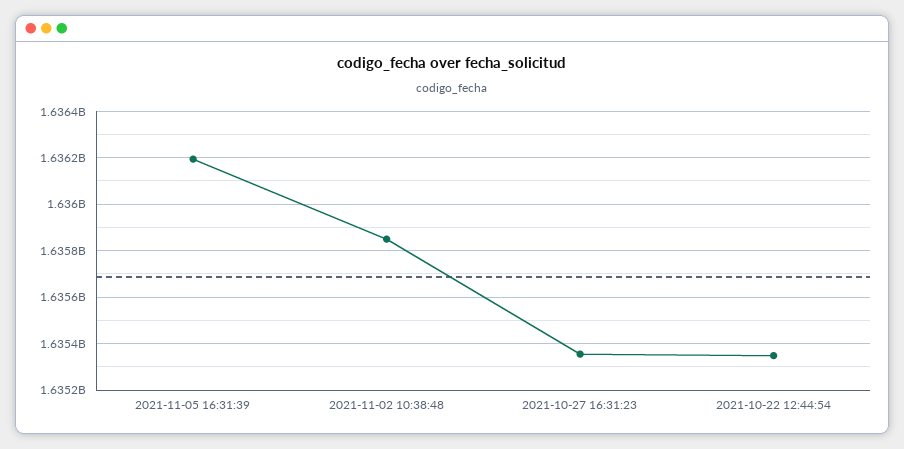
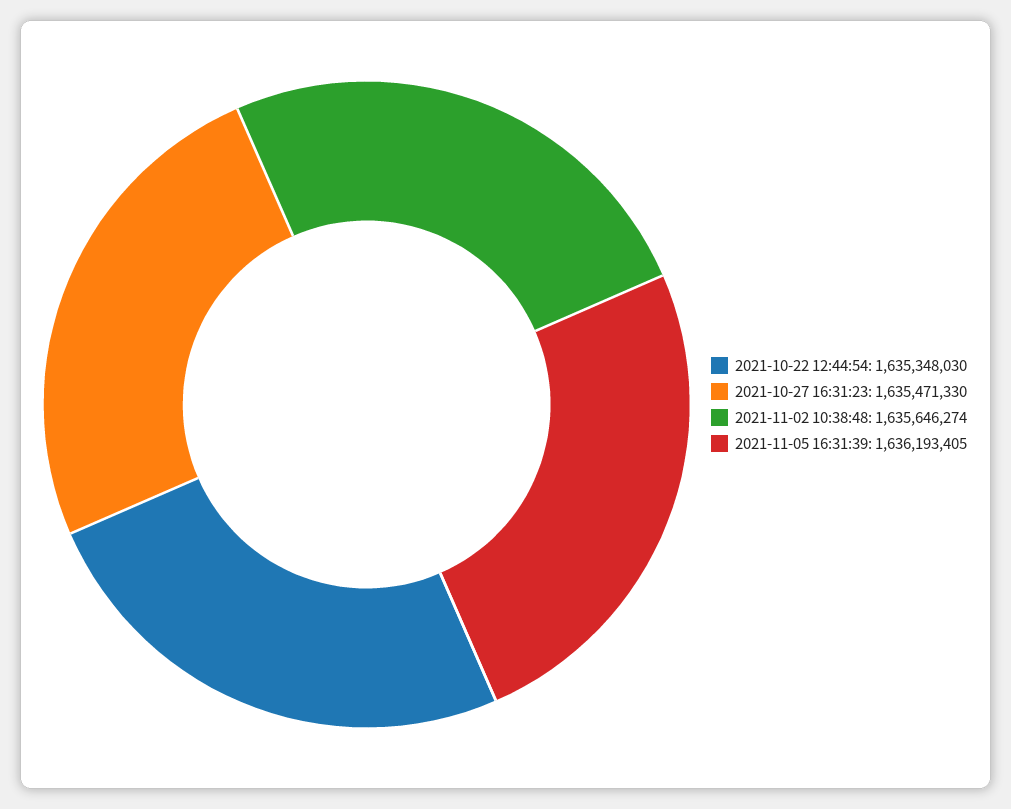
2021-11-02 10:38:48: 1635850000 -> 1635646274
2021-10-27 16:31:23: 1635350000 -> 1635471330

